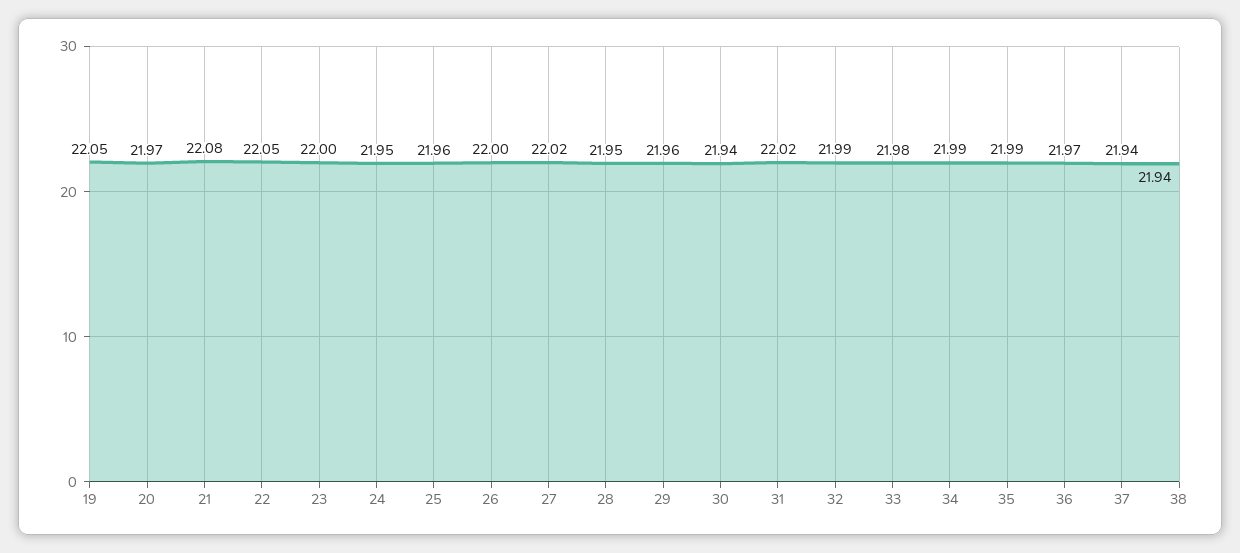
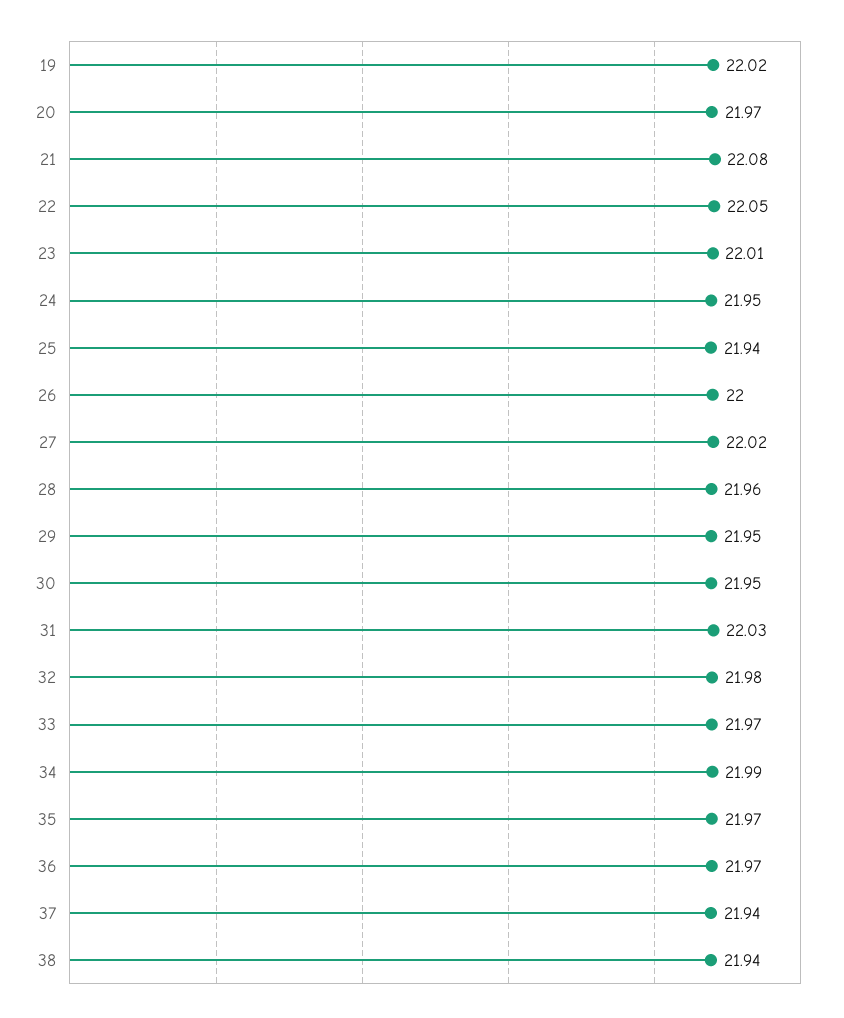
19: 22.05 -> 22.02
23: 22 -> 22.01
25: 21.96 -> 21.94
28: 21.95 -> 21.96
29: 21.96 -> 21.95
30: 21.94 -> 21.95
31: 22.02 -> 22.03
32: 21.99 -> 21.98
33: 21.98 -> 21.97
35: 21.99 -> 21.97

